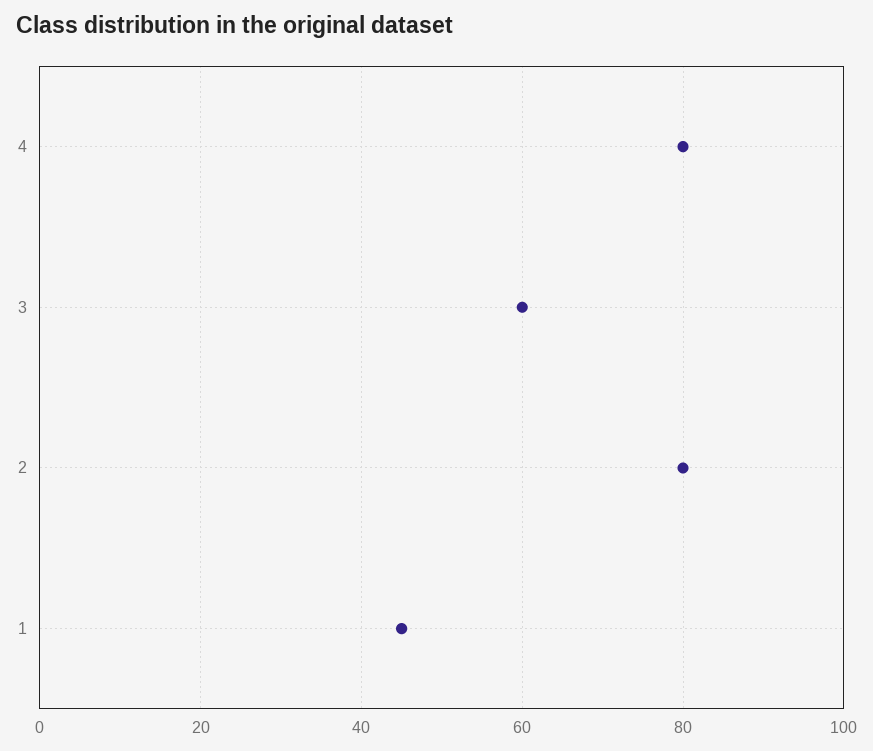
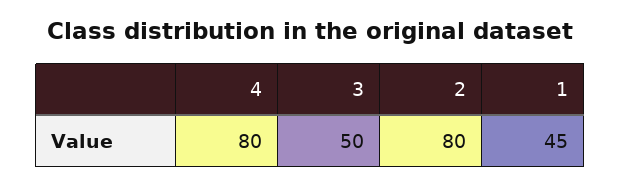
3: 60 -> 50

